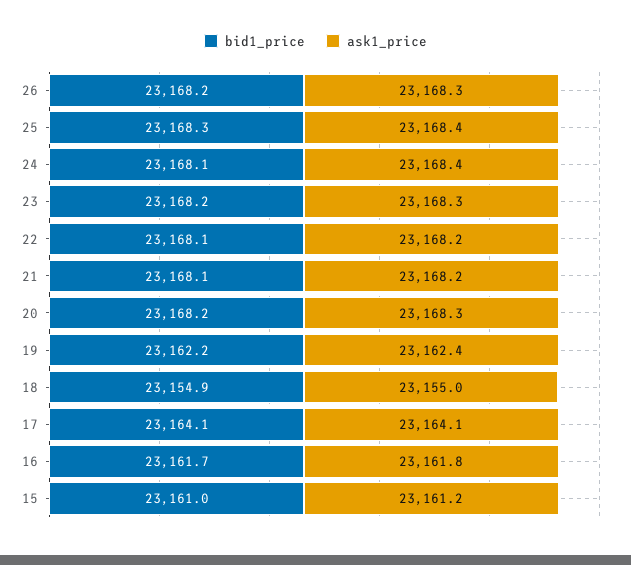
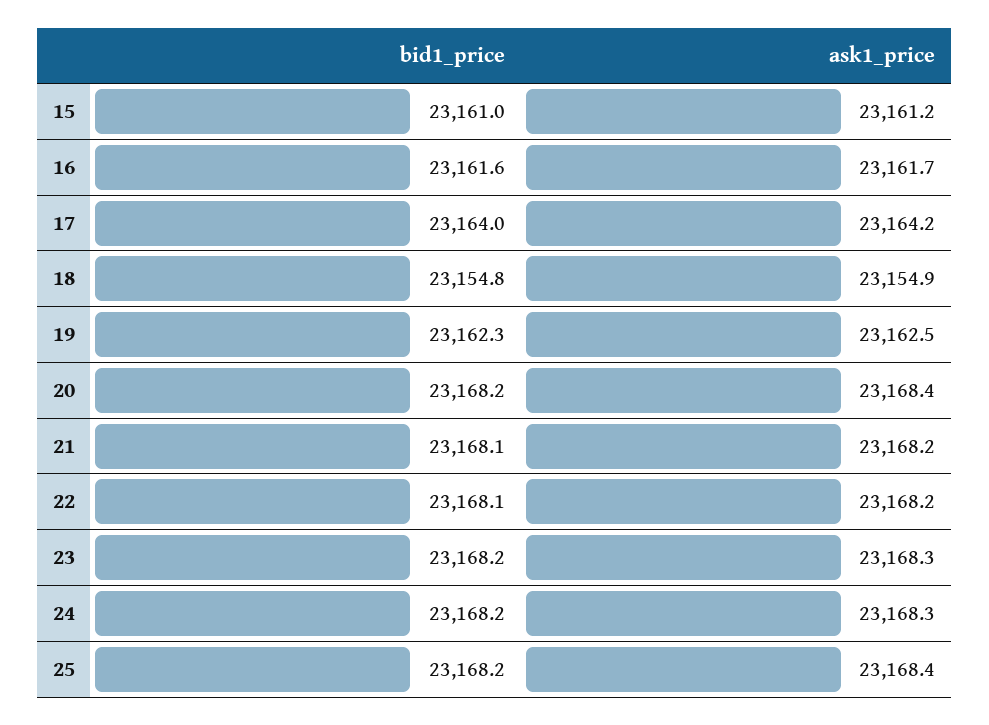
bid1_price, 26: 23168.2 -> none
ask1_price, 26: 23168.3 -> none
bid1_price, 25: 23168.3 -> 23168.2
bid1_price, 24: 23168.1 -> 23168.2
ask1_price, 24: 23168.4 -> 23168.3
ask1_price, 20: 23168.3 -> 23168.4
bid1_price, 19: 23162.2 -> 23162.3
ask1_price, 19: 23162.4 -> 23162.5
bid1_price, 18: 23154.9 -> 23154.8
ask1_price, 18: 23155 -> 23154.9
bid1_price, 17: 23164.1 -> 23164
ask1_price, 17: 23164.1 -> 23164.2
bid1_price, 16: 23161.7 -> 23161.6
ask1_price, 16: 23161.8 -> 23161.7

